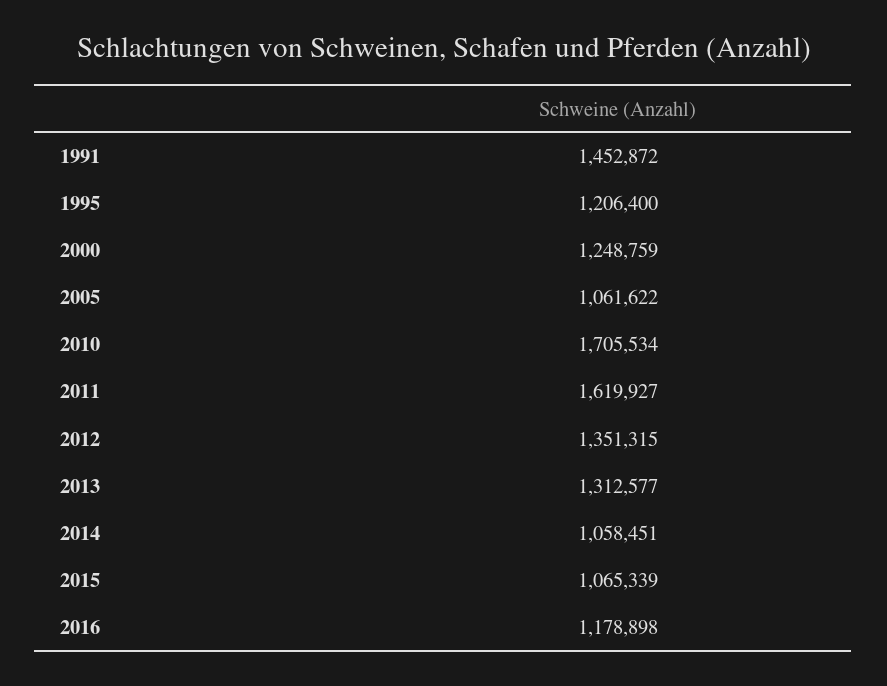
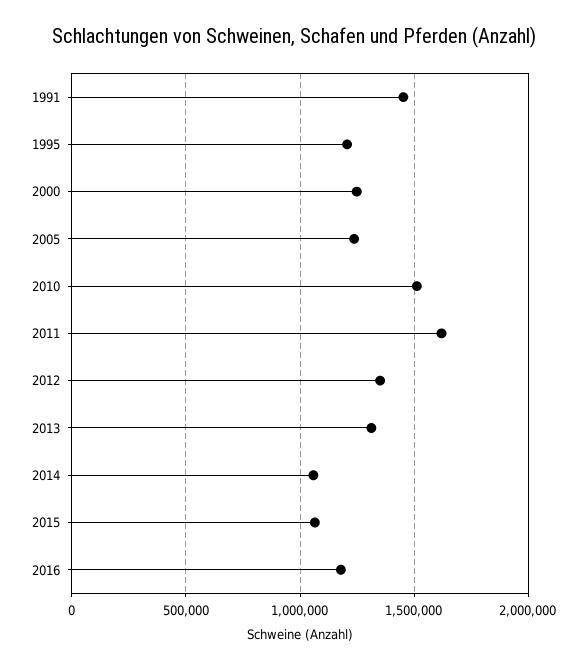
2005: 1061622 -> 1250000
2010: 1705534 -> 1500000

